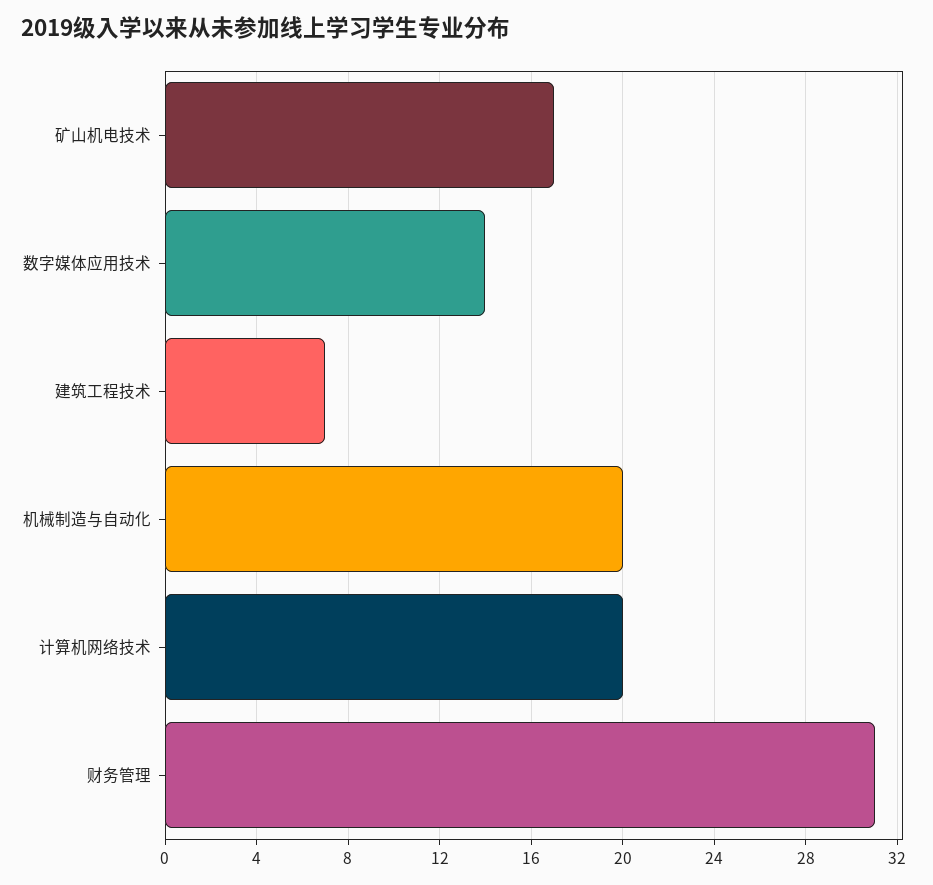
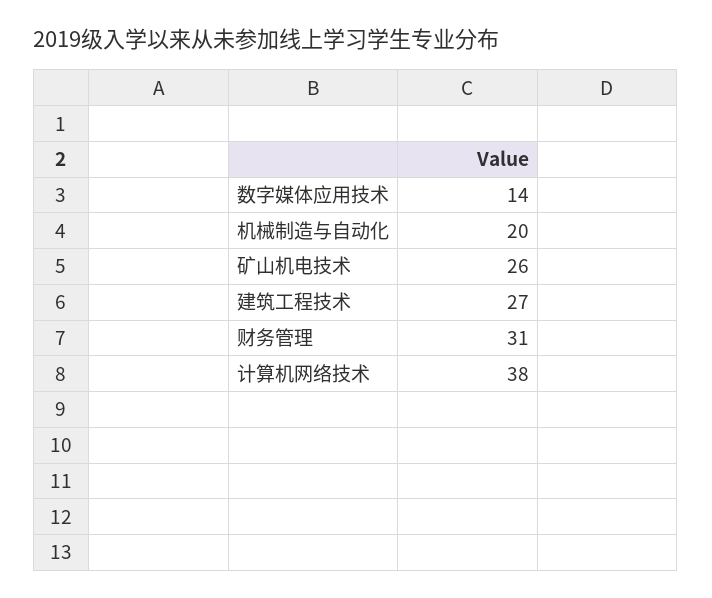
矿山机电技术: 17 -> 26
建筑工程技术: 7 -> 27
计算机网络技术: 20 -> 38

